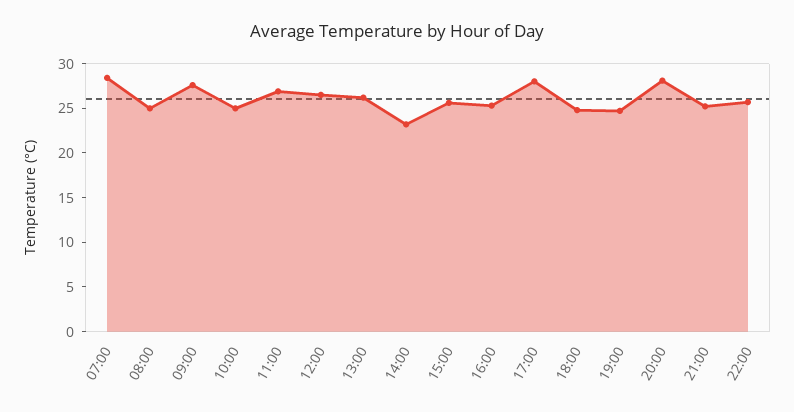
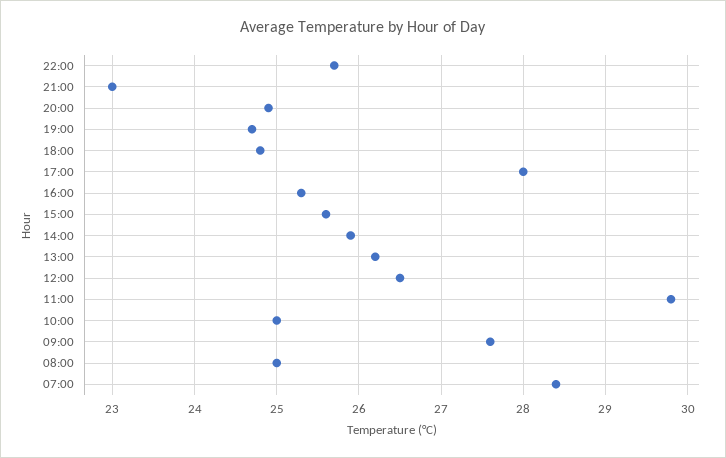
11:00: 27 -> 29.8
14:00: 23 -> 25.9
20:00: 28 -> 24.9
21:00: 25 -> 23

